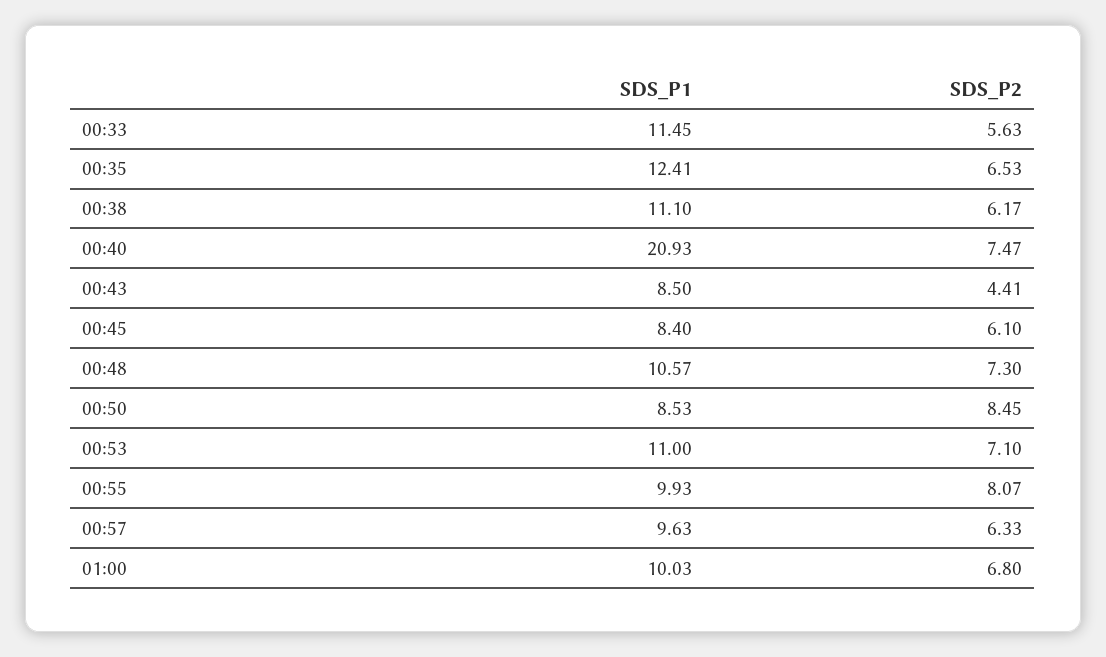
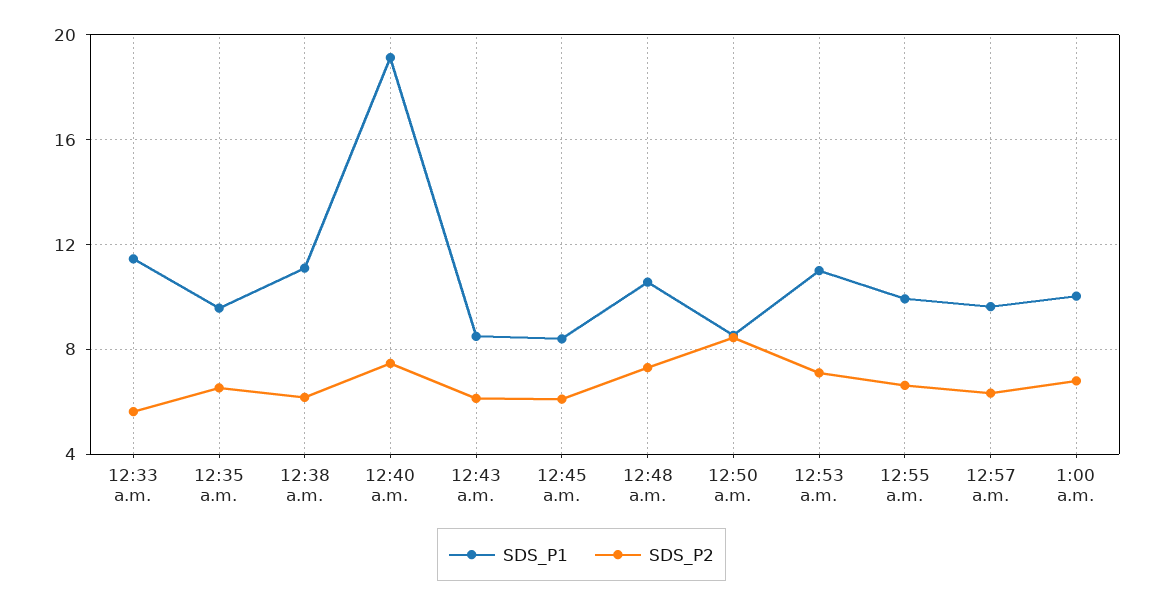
SDS_P1, 00:35: 12.41 -> 9.5
SDS_P1, 00:40: 20.93 -> 19
SDS_P2, 00:43: 4.41 -> 6
SDS_P2, 00:55: 8.07 -> 6.5

